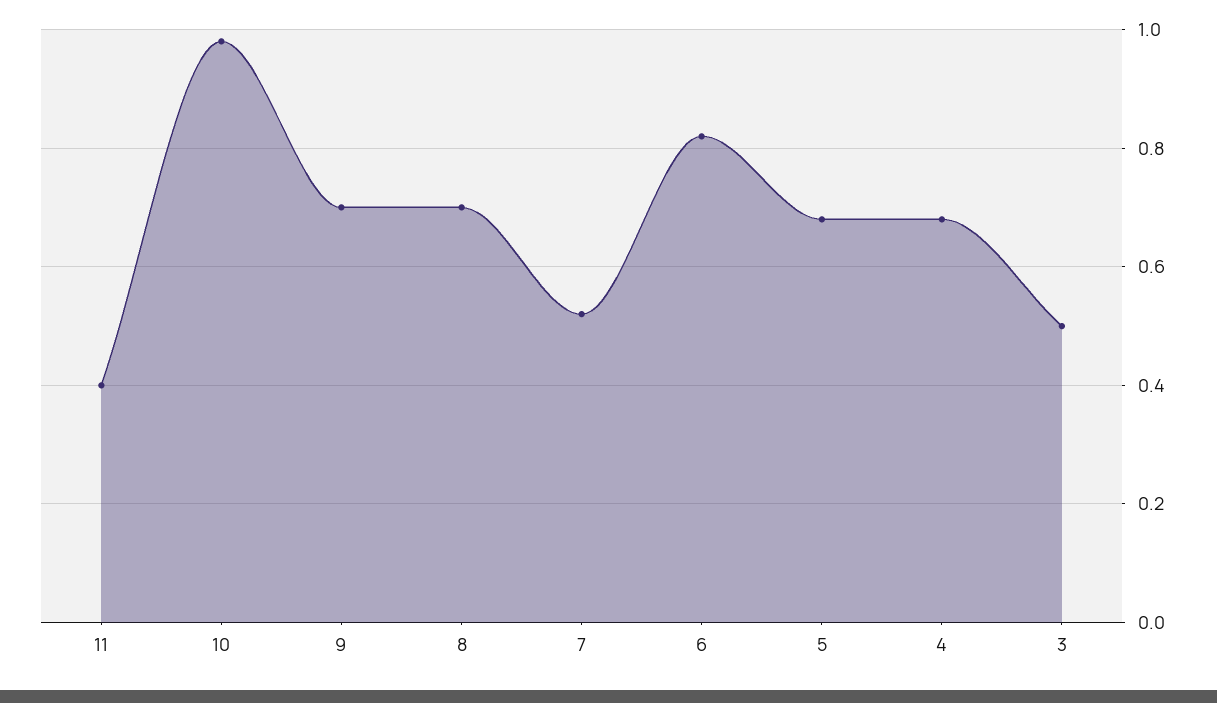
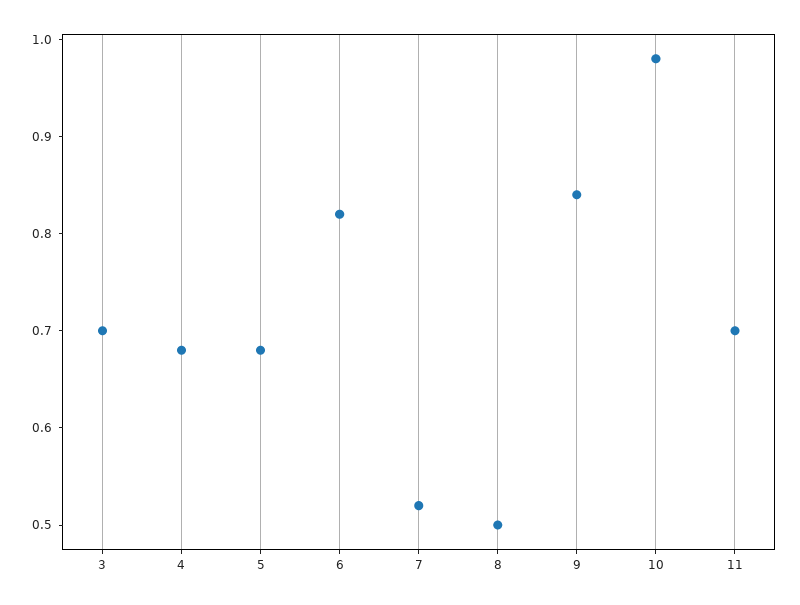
11: 0.4 -> 0.7
9: 0.7 -> 0.84
8: 0.7 -> 0.5
3: 0.5 -> 0.7

